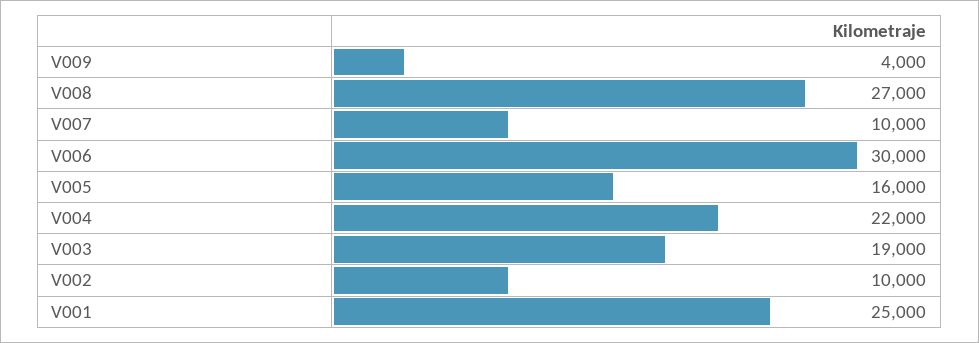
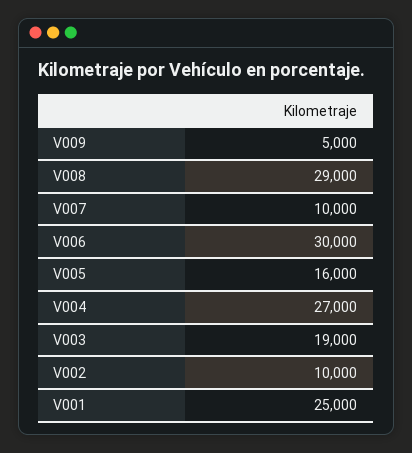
V009: 4000 -> 5000
V008: 27000 -> 29000
V004: 22000 -> 27000

